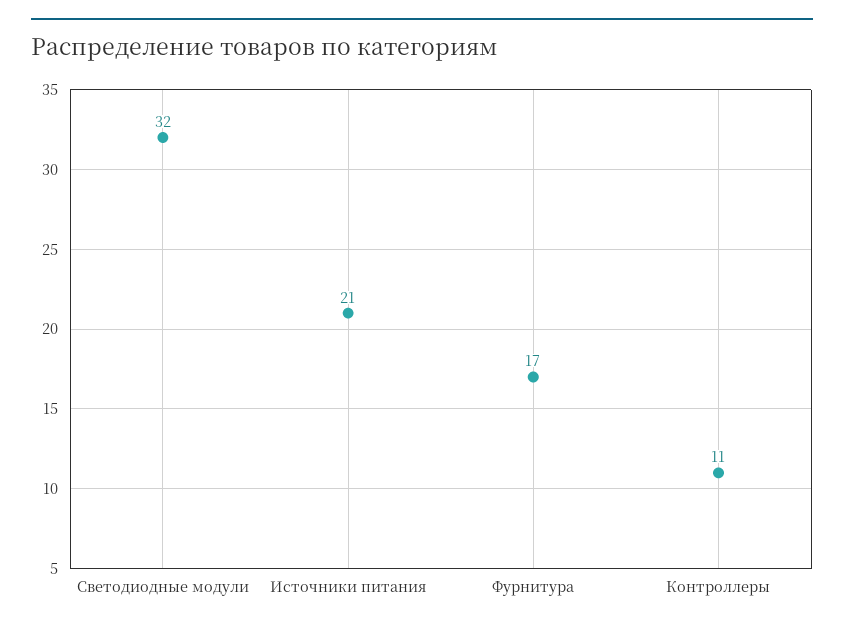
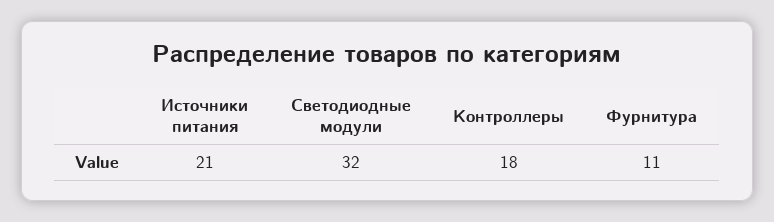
Фурнитура: 17 -> 11
Контроллеры: 11 -> 18

